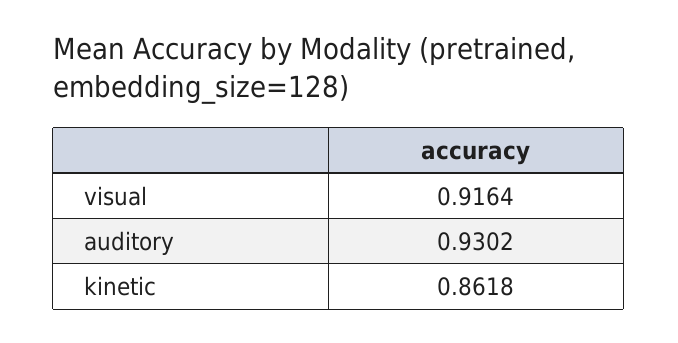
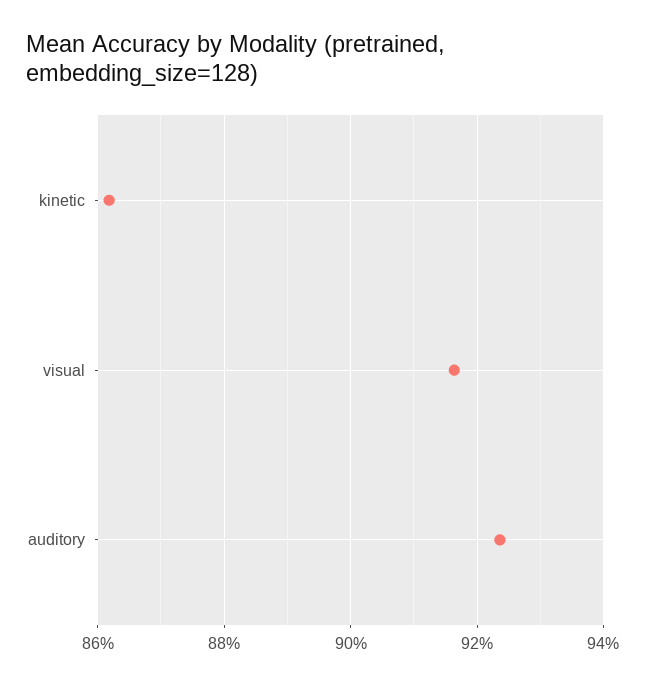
auditory: 0.9302 -> 0.924

